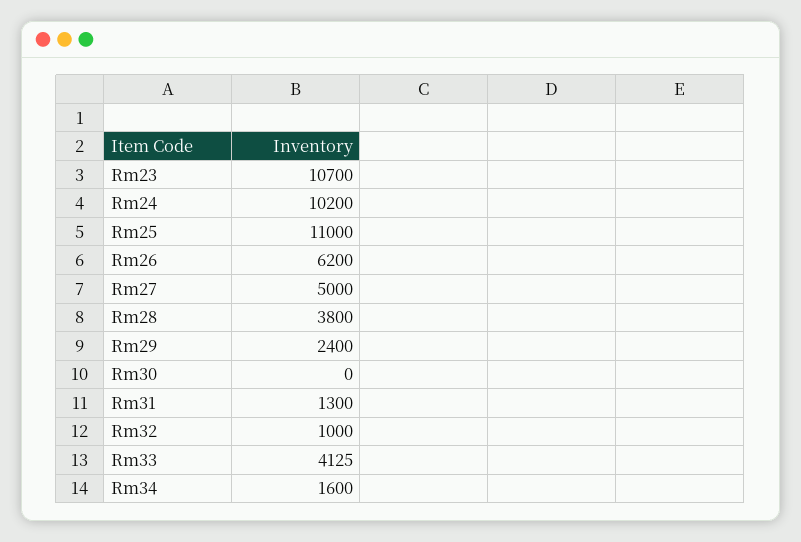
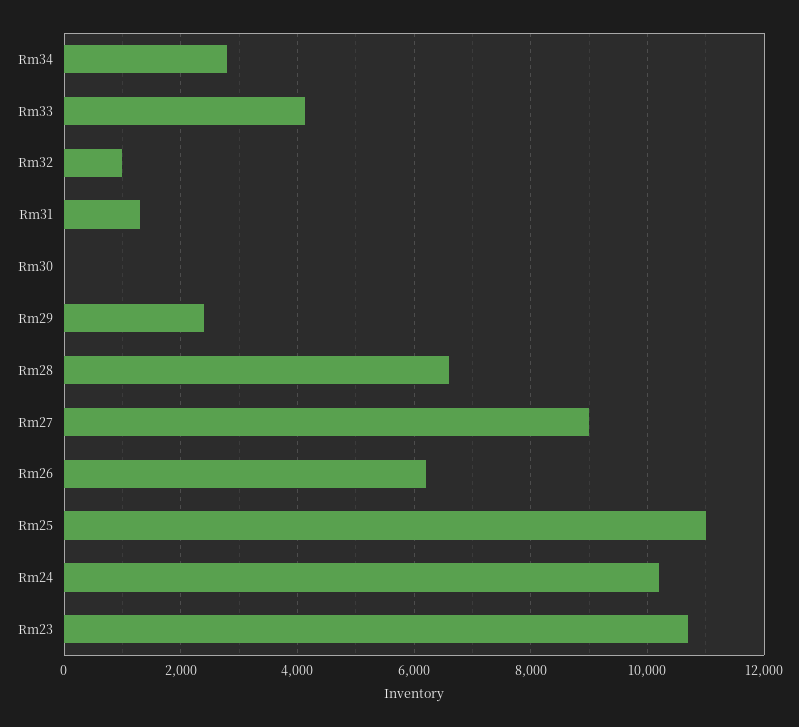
Rm27: 5000 -> 9000
Rm28: 3800 -> 6600
Rm34: 1600 -> 2800

